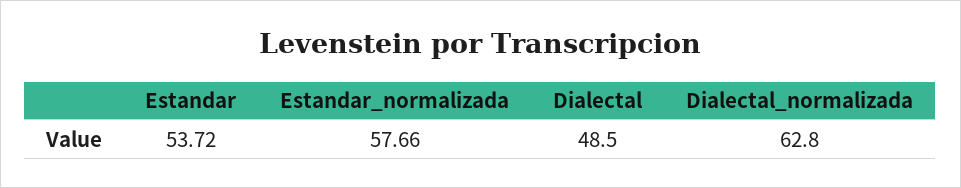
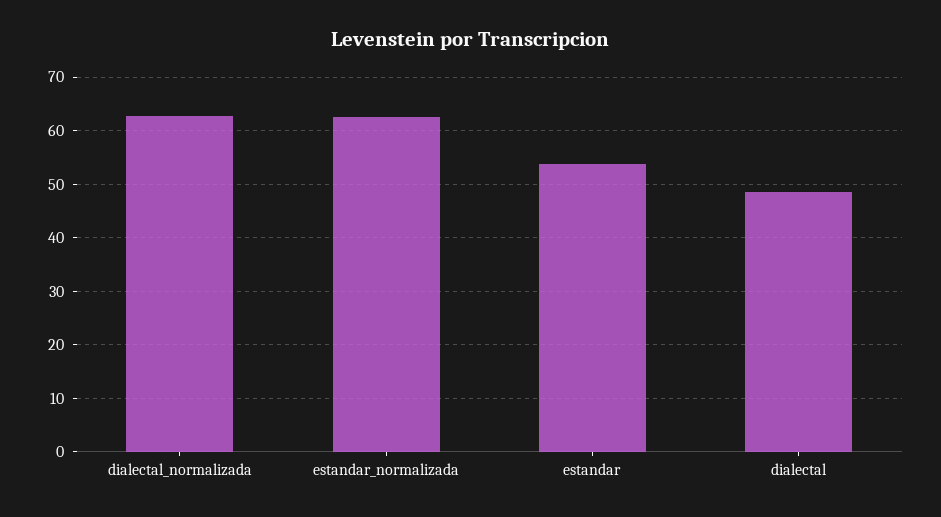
Estandar_normalizada: 57.66 -> 62

